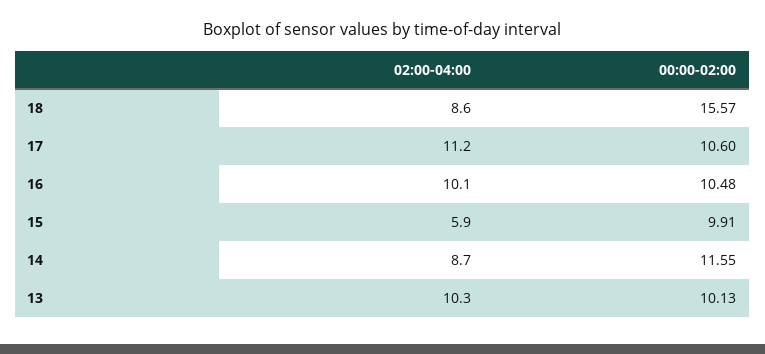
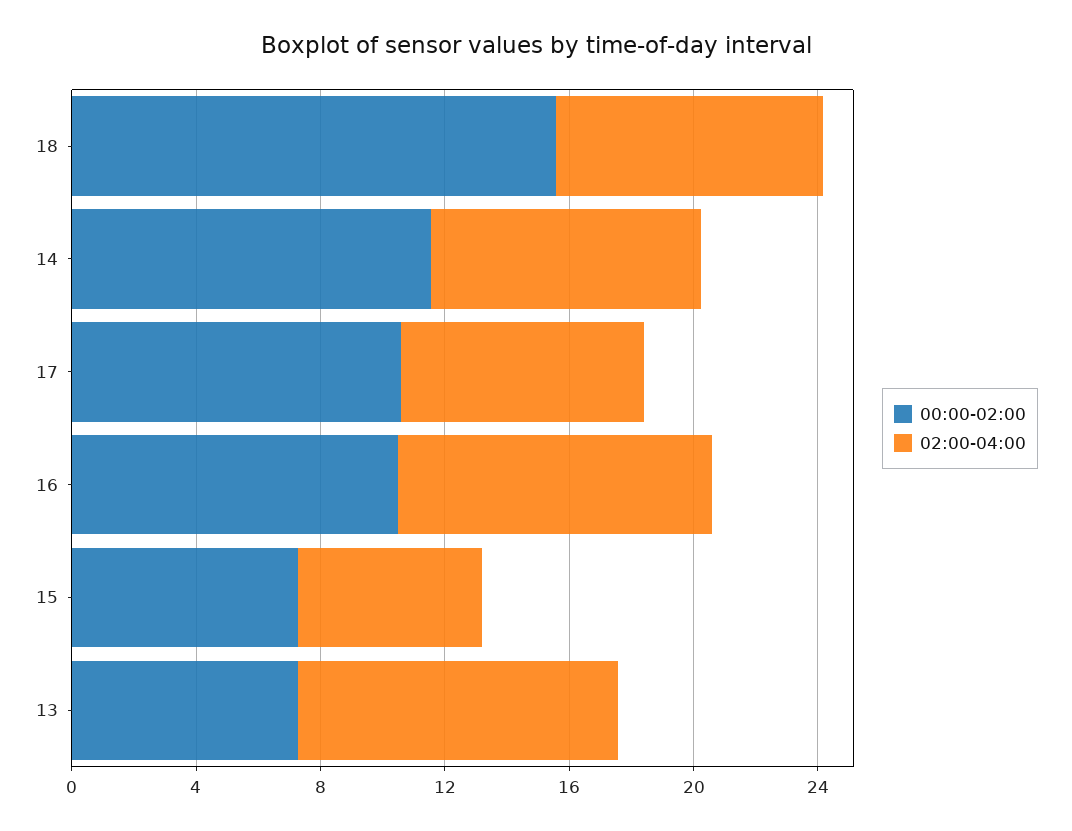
02:00-04:00, 17: 11.2 -> 8
00:00-02:00, 15: 9.91 -> 7
00:00-02:00, 13: 10.13 -> 7

